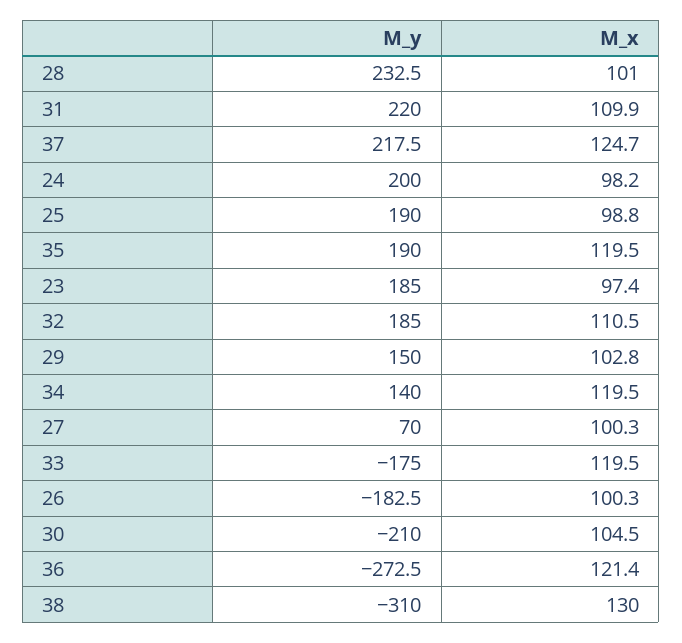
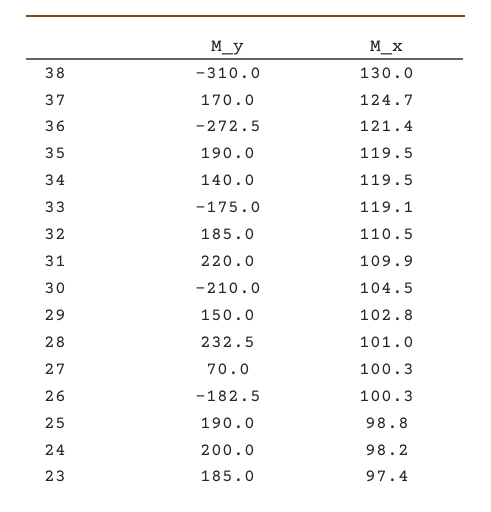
M_y, 37: 217.5 -> 170
M_x, 33: 119.5 -> 119.1

